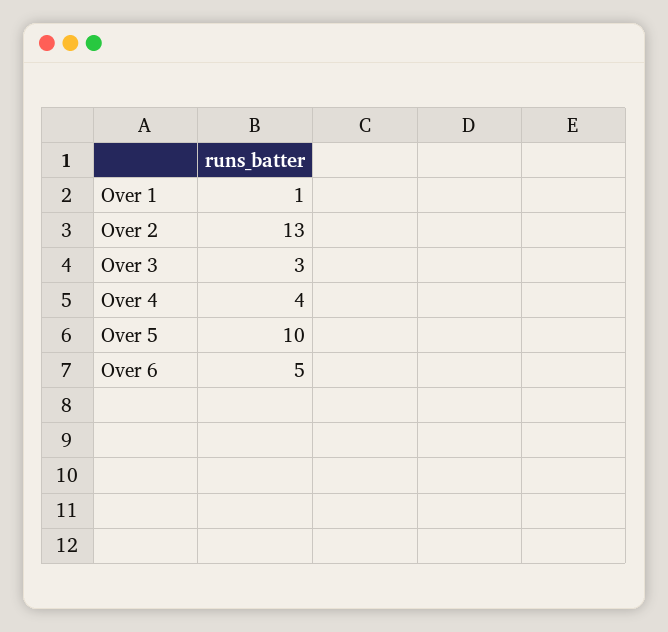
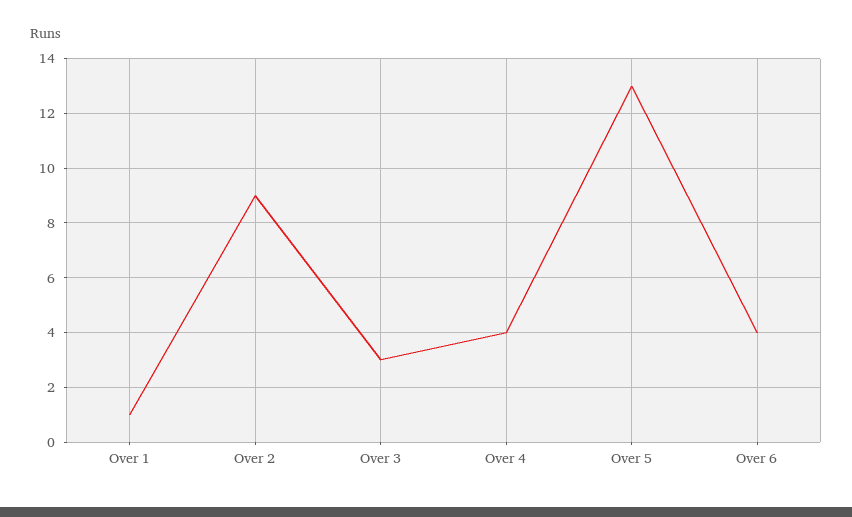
Over 2: 13 -> 9
Over 5: 10 -> 13
Over 6: 5 -> 4

